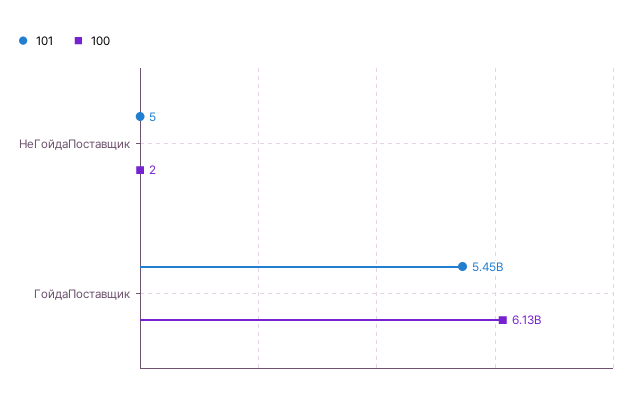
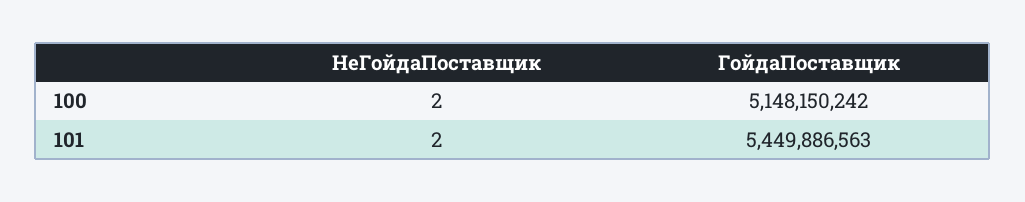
101, НеГойдаПоставщик: 5 -> 2
100, ГойдаПоставщик: 6130000000 -> 5148150242

